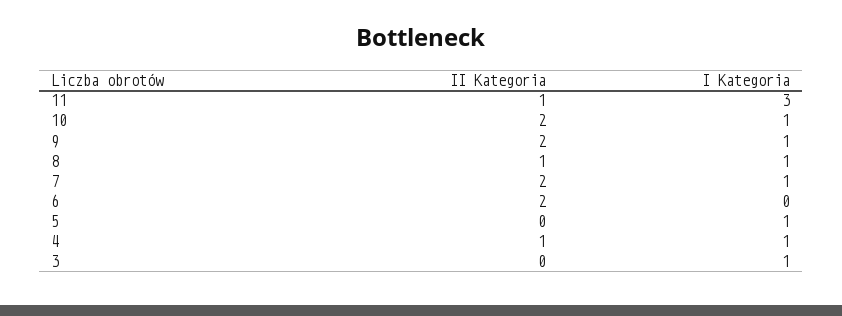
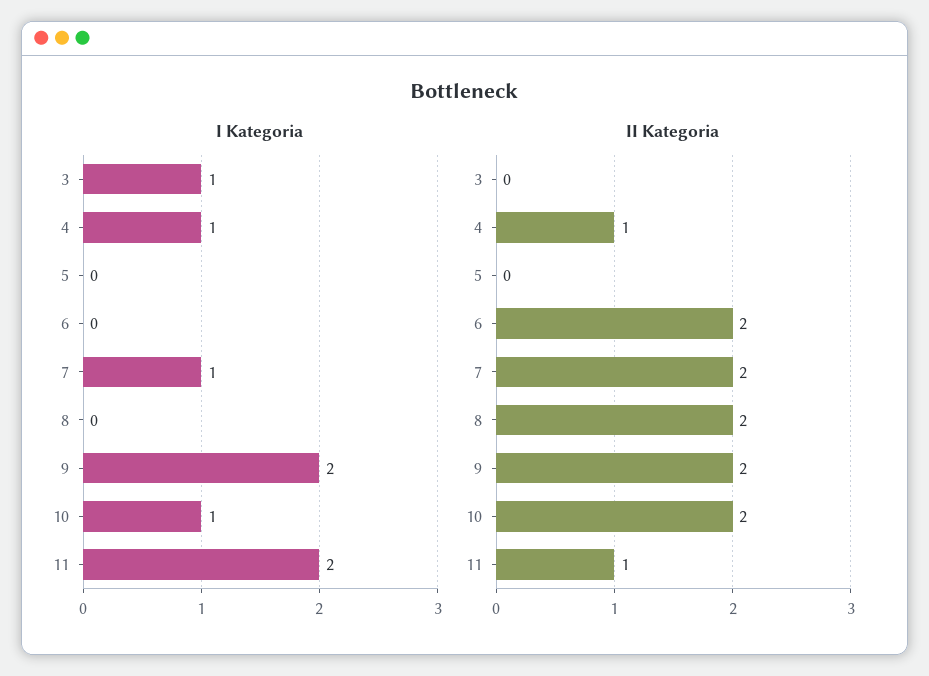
I Kategoria, 11: 3 -> 2
I Kategoria, 9: 1 -> 2
II Kategoria, 8: 1 -> 2
I Kategoria, 8: 1 -> 0
I Kategoria, 5: 1 -> 0

